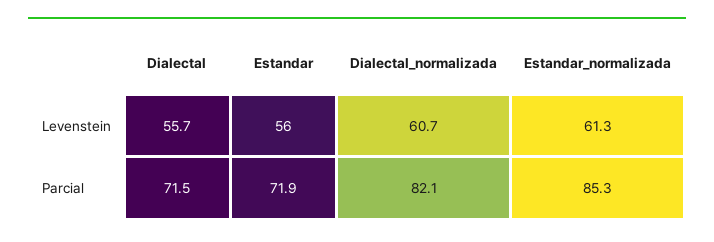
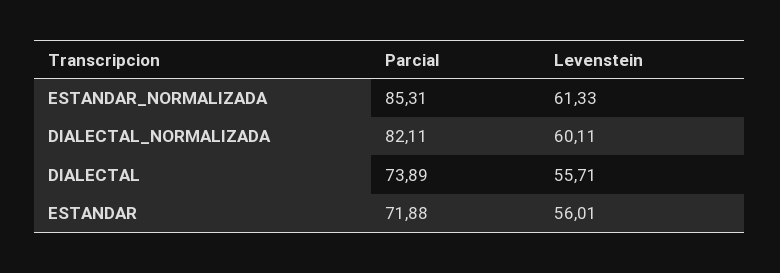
Dialectal_normalizada, Levenstein: 60.7 -> 60.11
Dialectal, Parcial: 71.5 -> 73.89

